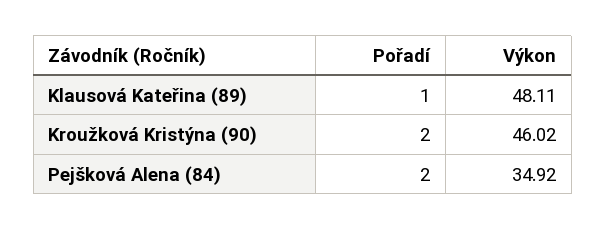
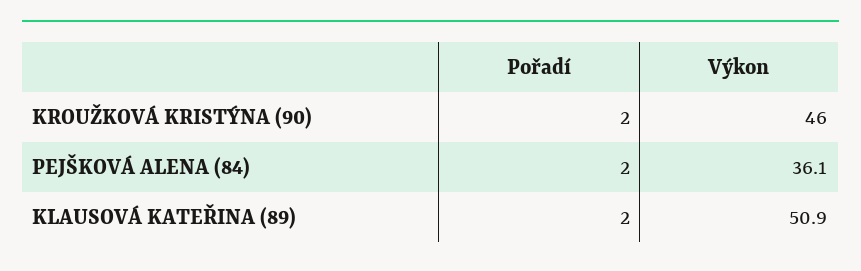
Pořadí, Klausová Kateřina (89): 1 -> 2
Výkon, Klausová Kateřina (89): 48.11 -> 50.9
Výkon, Pejšková Alena (84): 34.92 -> 36.1

